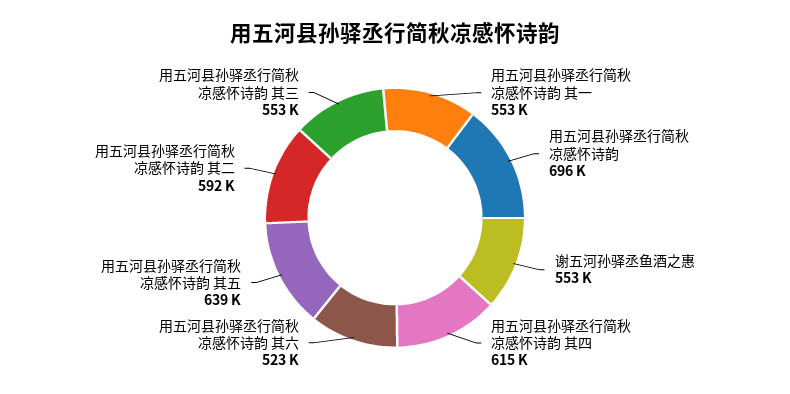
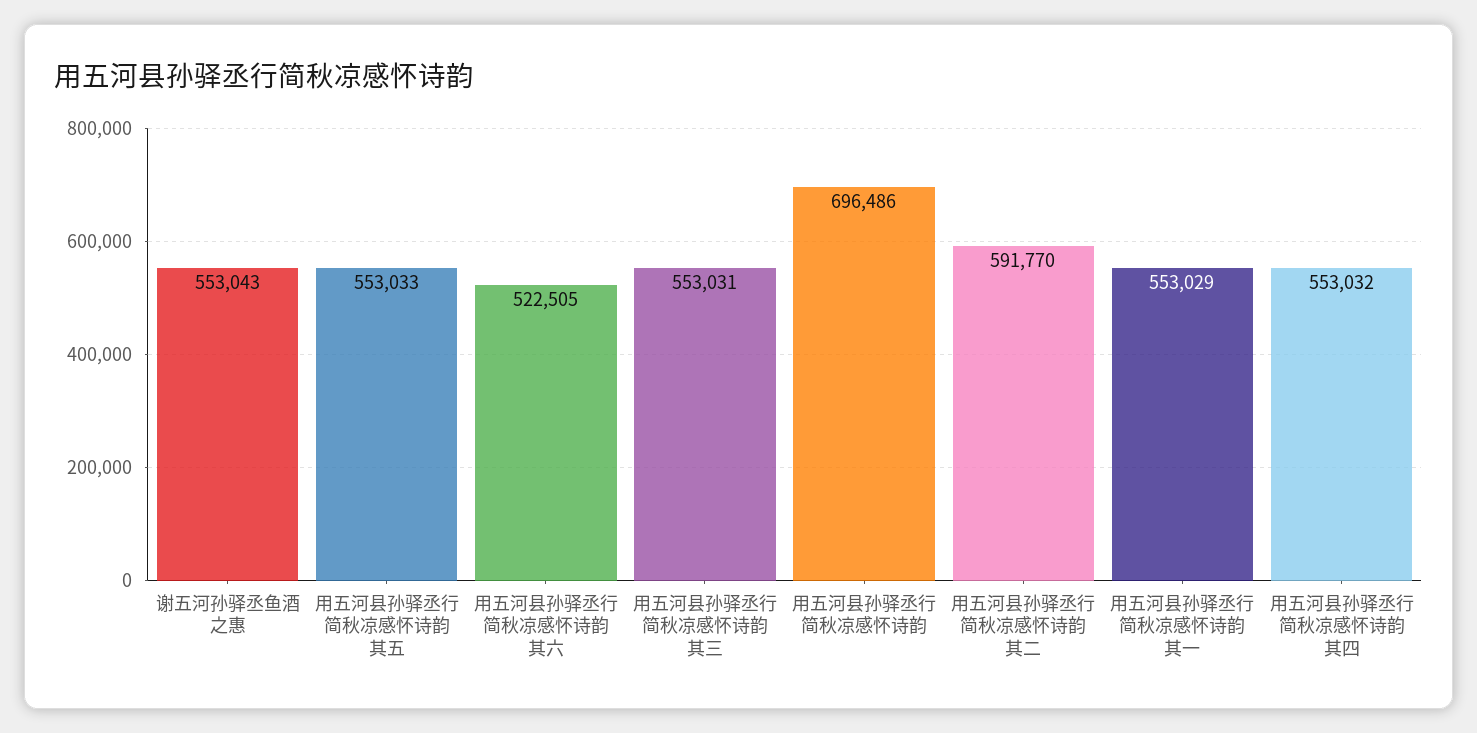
用五河县孙驿丞行简秋凉感怀诗韵 其四: 615000 -> 553032
用五河县孙驿丞行简秋凉感怀诗韵 其五: 639000 -> 553033

